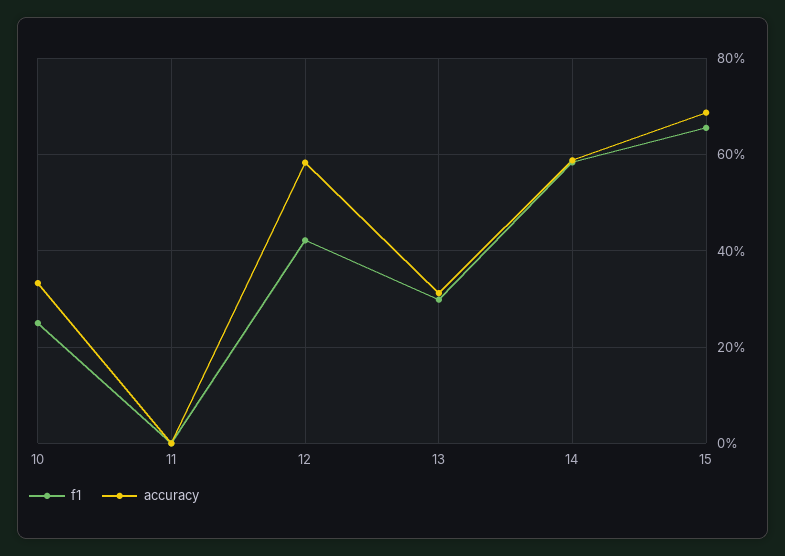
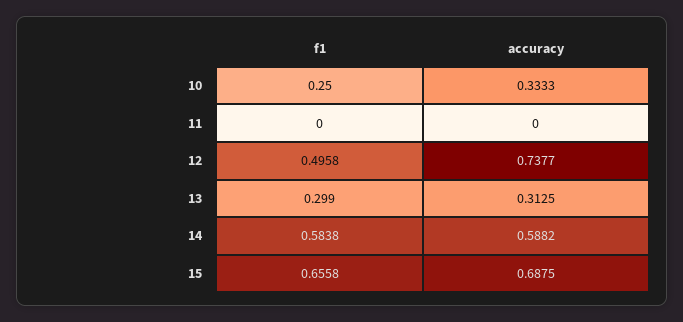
f1, 12: 0.42 -> 0.4958
accuracy, 12: 0.58 -> 0.7377

